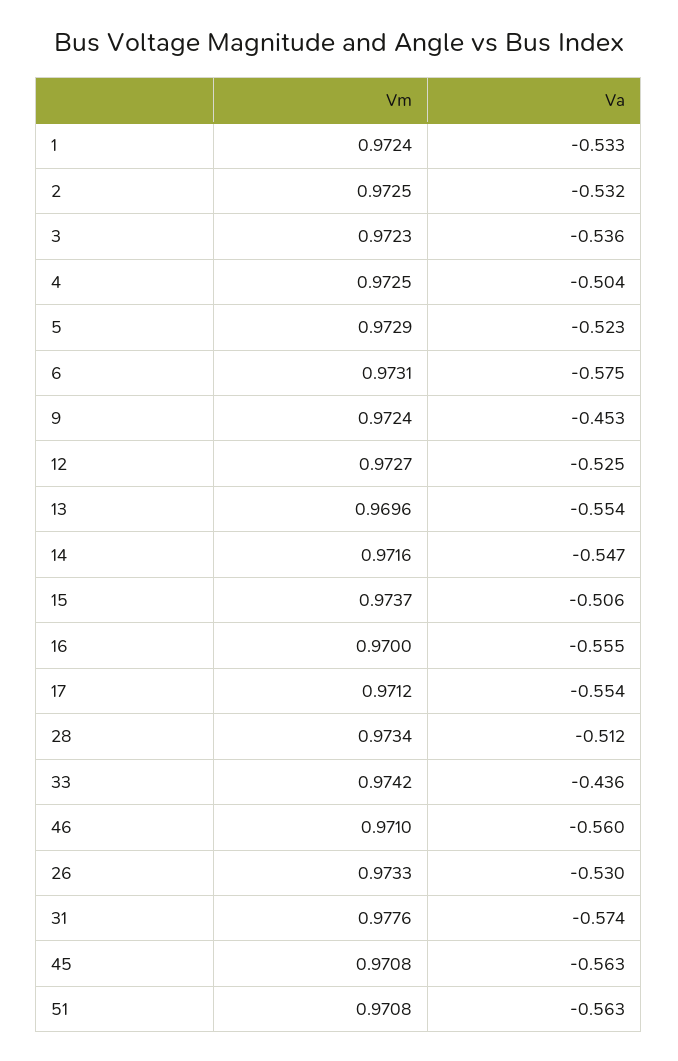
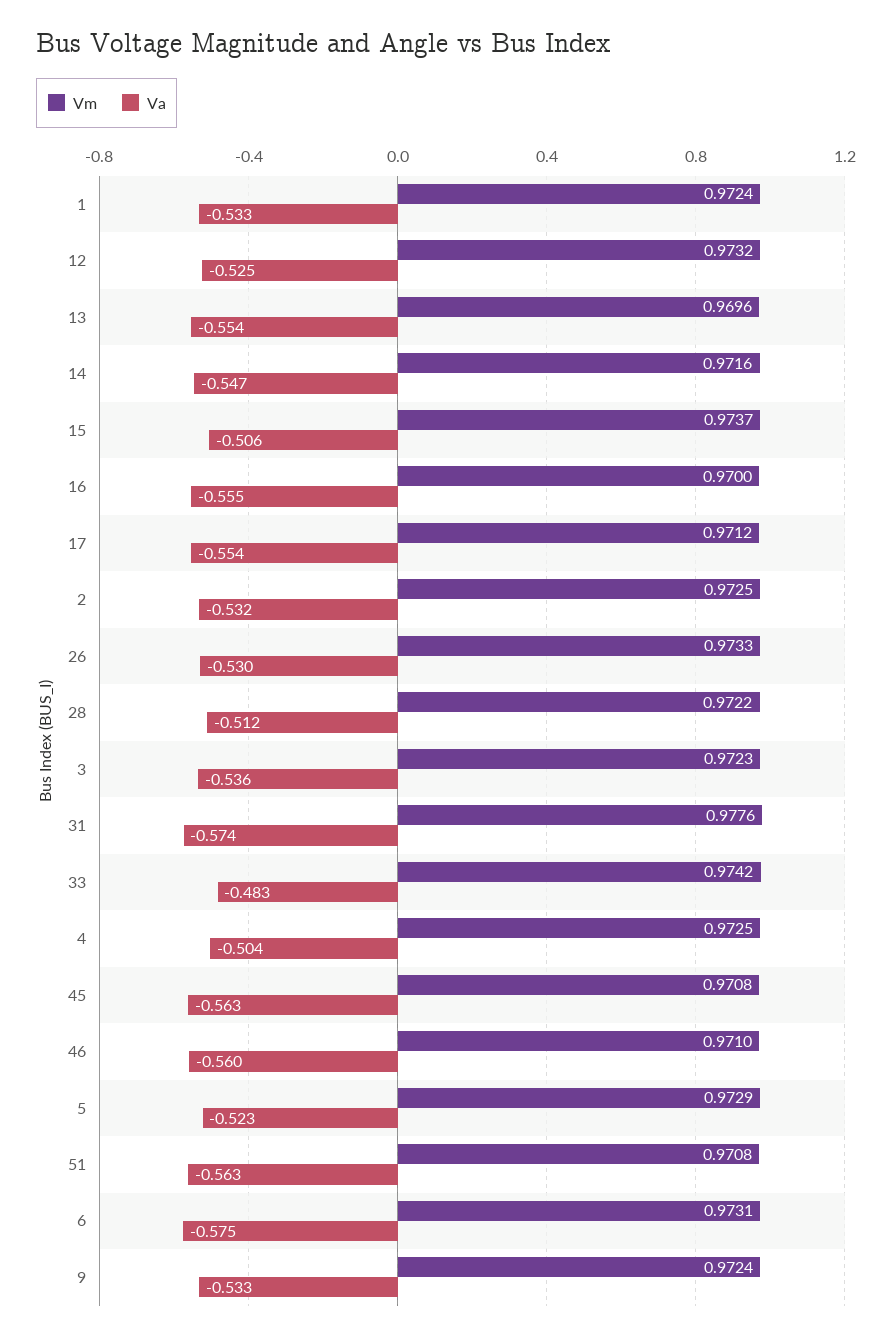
Va, 9: -0.453 -> -0.533
Vm, 12: 0.9727 -> 0.9732
Vm, 28: 0.9734 -> 0.9722
Va, 33: -0.436 -> -0.483

